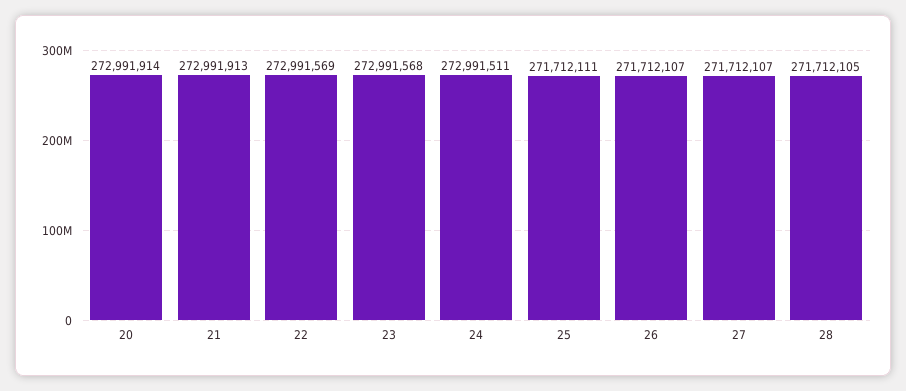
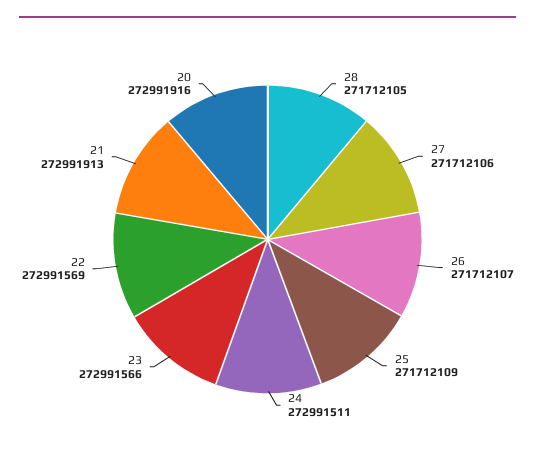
20: 272991914 -> 272991916
23: 272991568 -> 272991566
25: 271712111 -> 271712109
27: 271712107 -> 271712106

